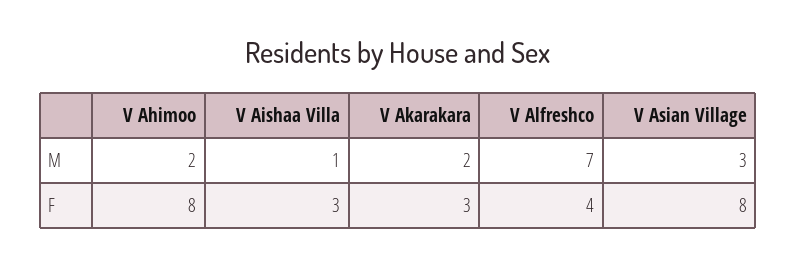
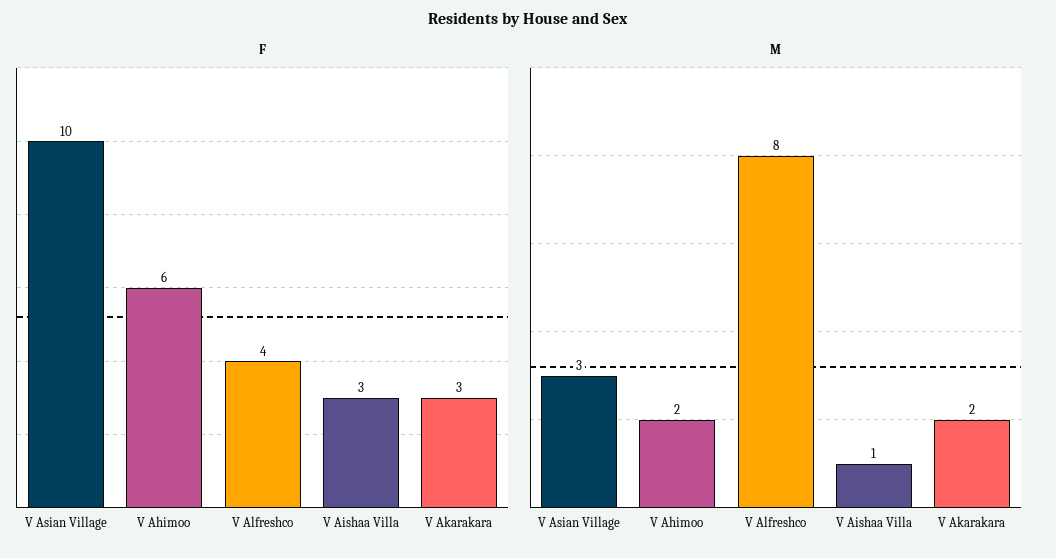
M, V Alfreshco: 7 -> 8
F, V Ahimoo: 8 -> 6
F, V Asian Village: 8 -> 10

